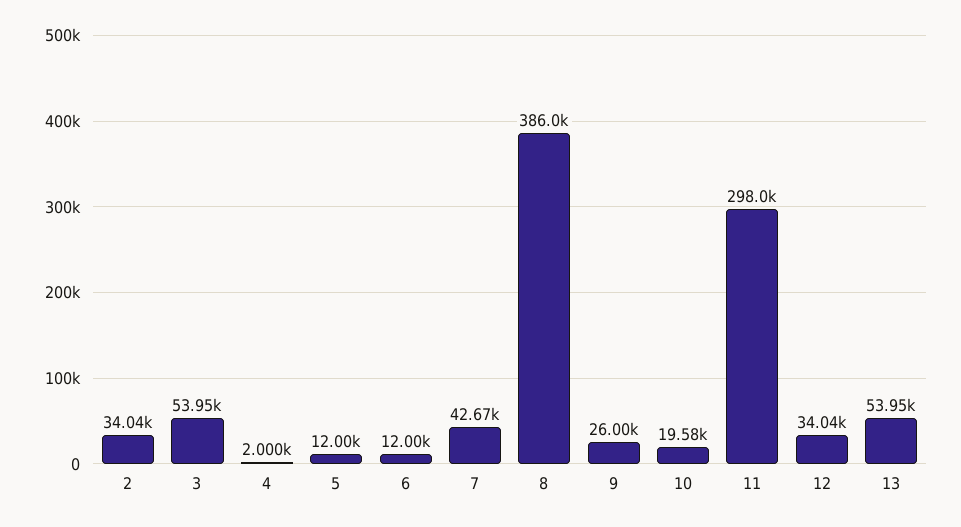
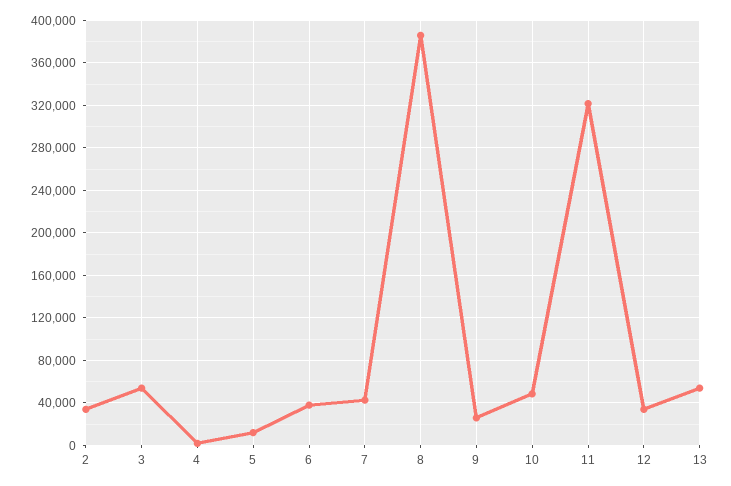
6: 12000 -> 40000
10: 19580 -> 50000
11: 298000 -> 320000

